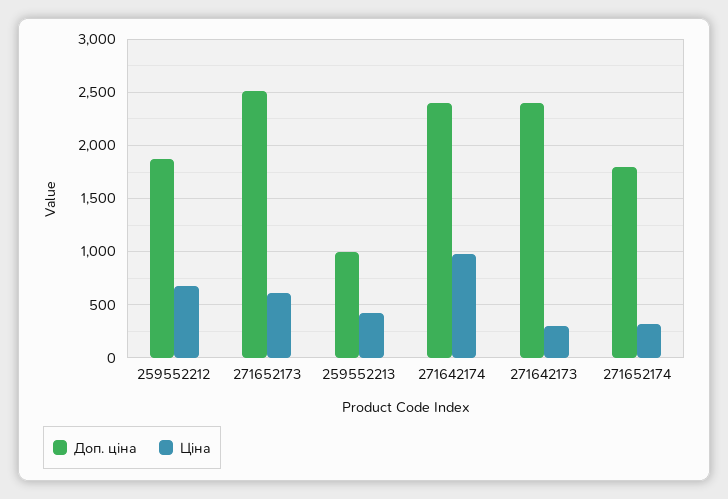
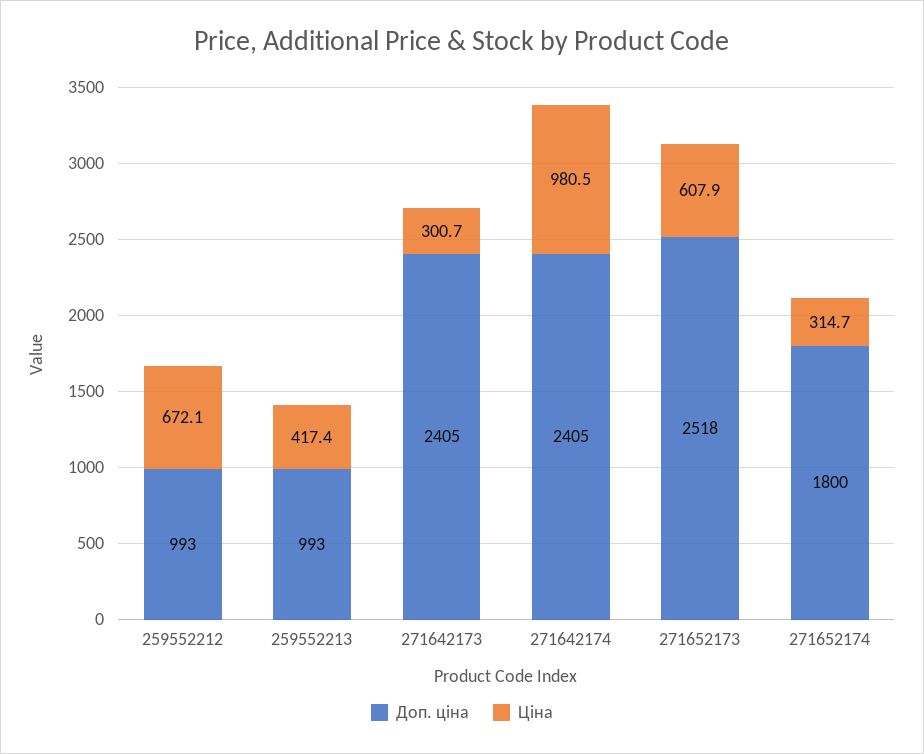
Доп. ціна, 259552212: 1900 -> 993

